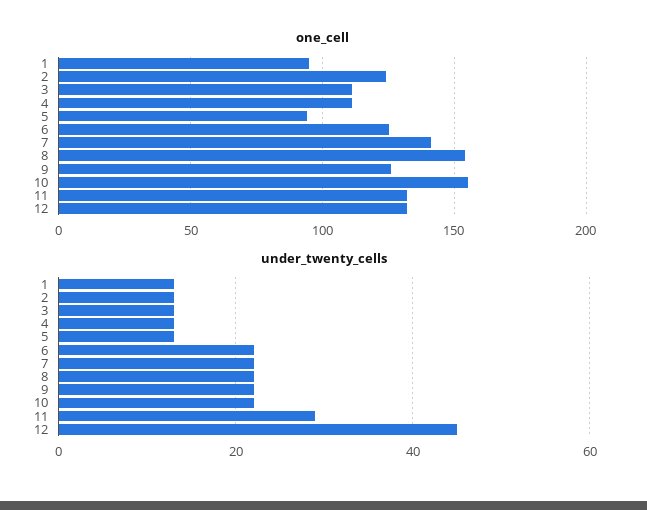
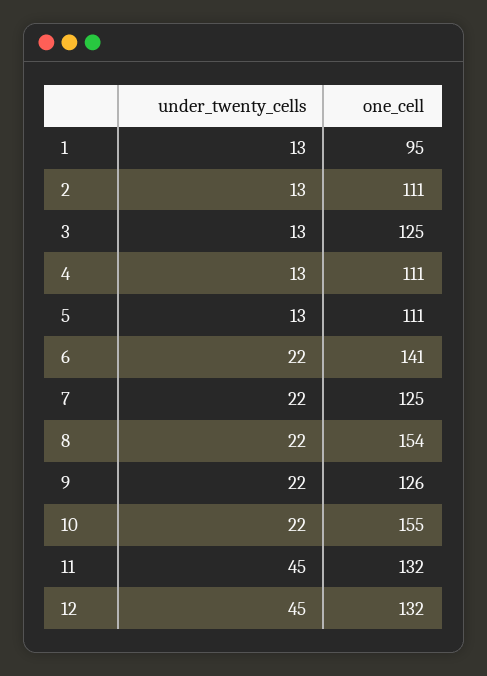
one_cell, 2: 125 -> 111
one_cell, 3: 110 -> 125
one_cell, 5: 95 -> 111
one_cell, 6: 125 -> 141
one_cell, 7: 140 -> 125
under_twenty_cells, 11: 30 -> 45

